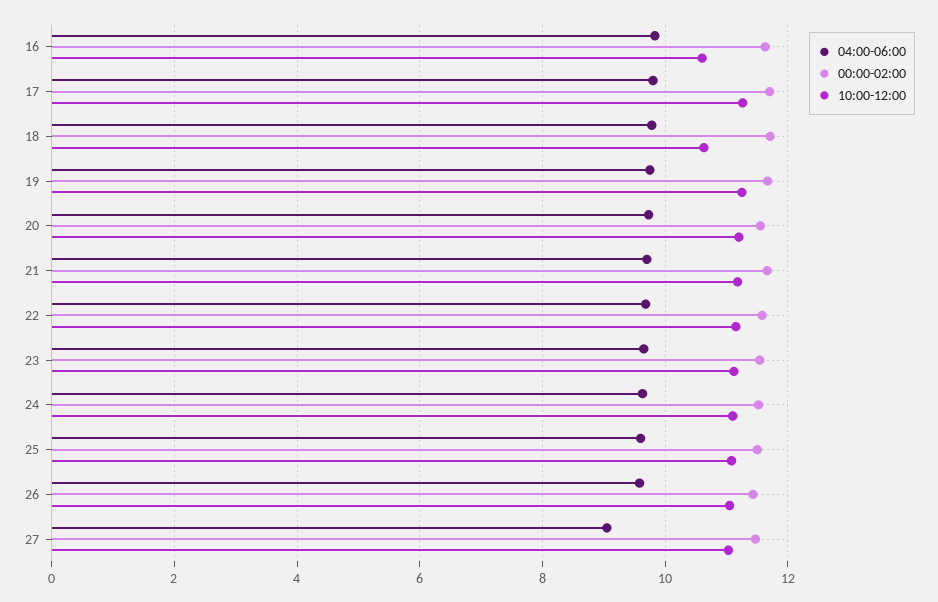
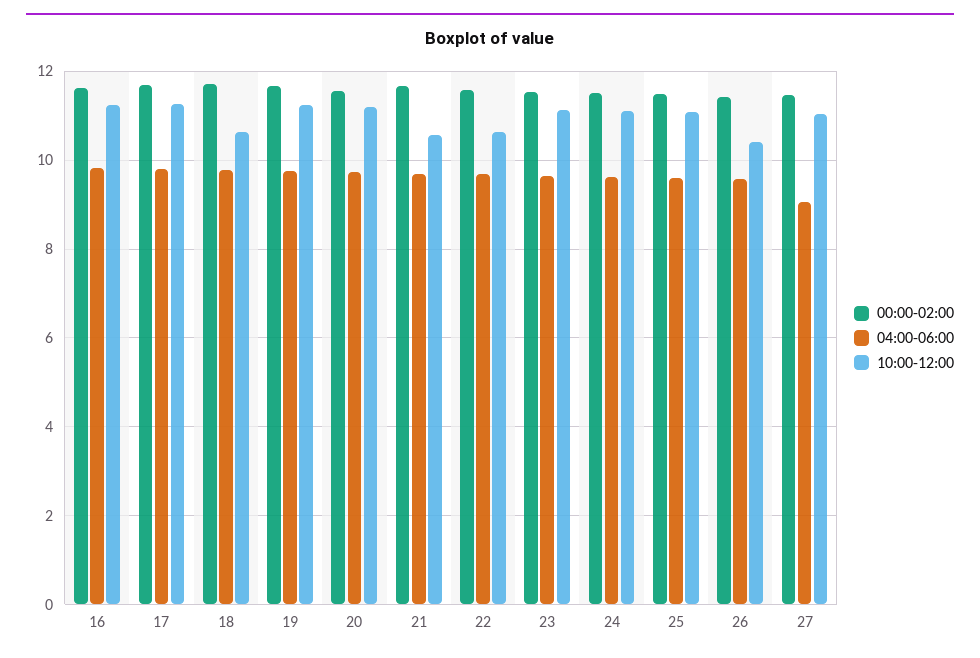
10:00-12:00, 16: 10.6 -> 11.2
10:00-12:00, 21: 11.2 -> 10.6
10:00-12:00, 22: 11.2 -> 10.6
10:00-12:00, 26: 11 -> 10.4

